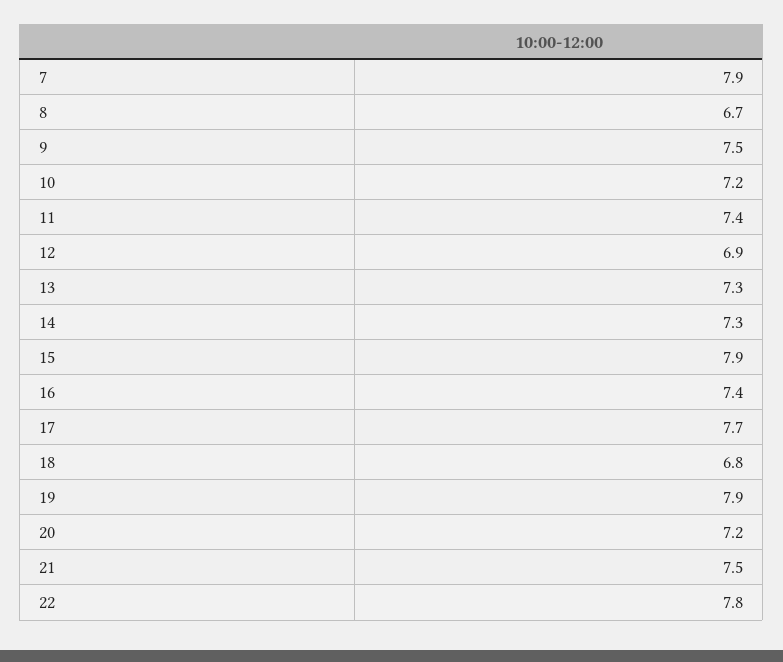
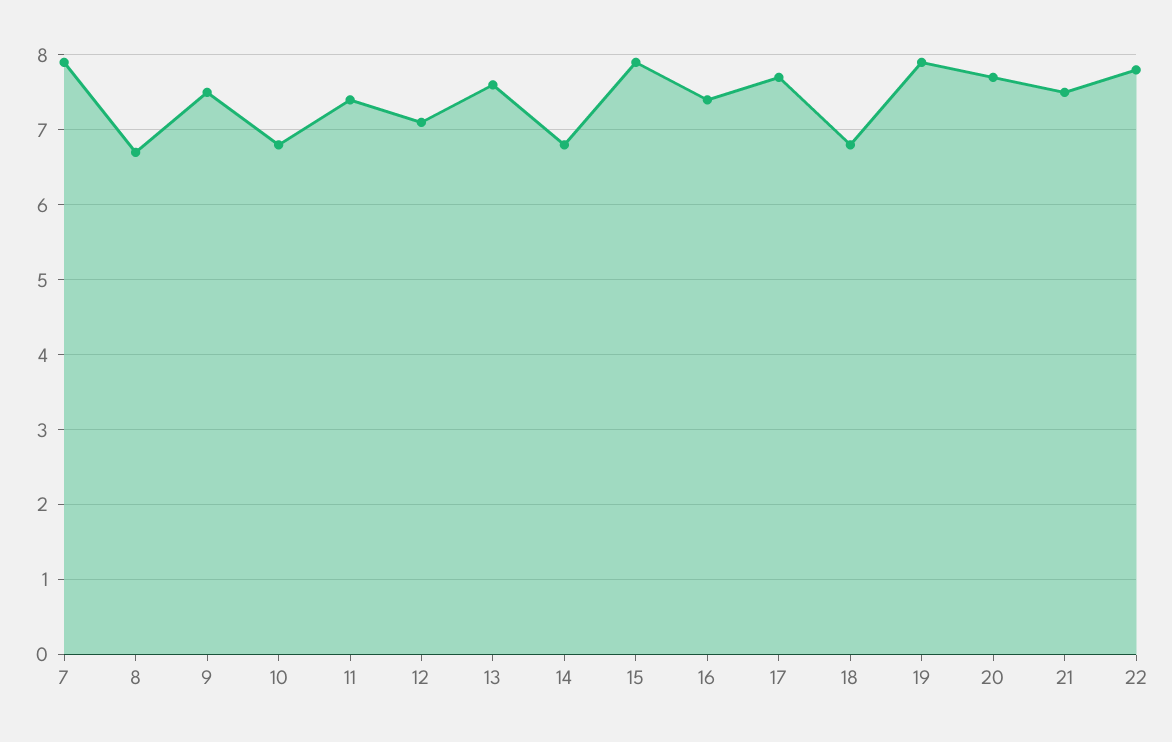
10: 7.2 -> 6.8
12: 6.9 -> 7.1
13: 7.3 -> 7.6
14: 7.3 -> 6.8
20: 7.2 -> 7.7

